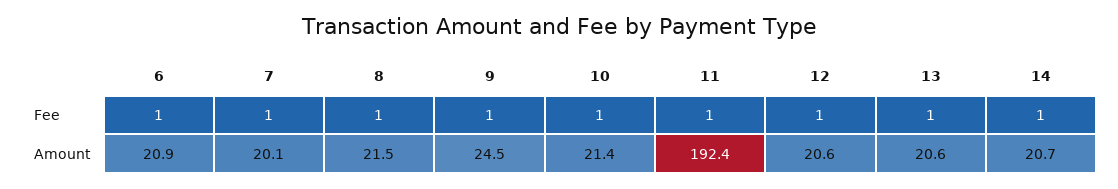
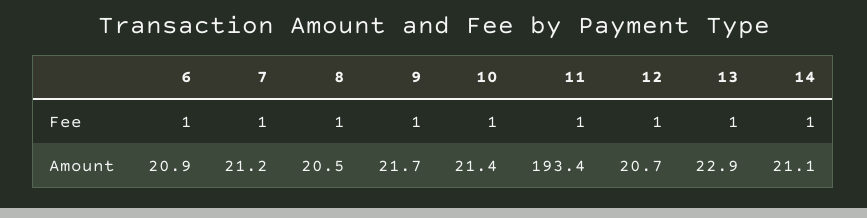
7, Amount: 20.1 -> 21.2
8, Amount: 21.5 -> 20.5
9, Amount: 24.5 -> 21.7
11, Amount: 192.4 -> 193.4
12, Amount: 20.6 -> 20.7
13, Amount: 20.6 -> 22.9
14, Amount: 20.7 -> 21.1

